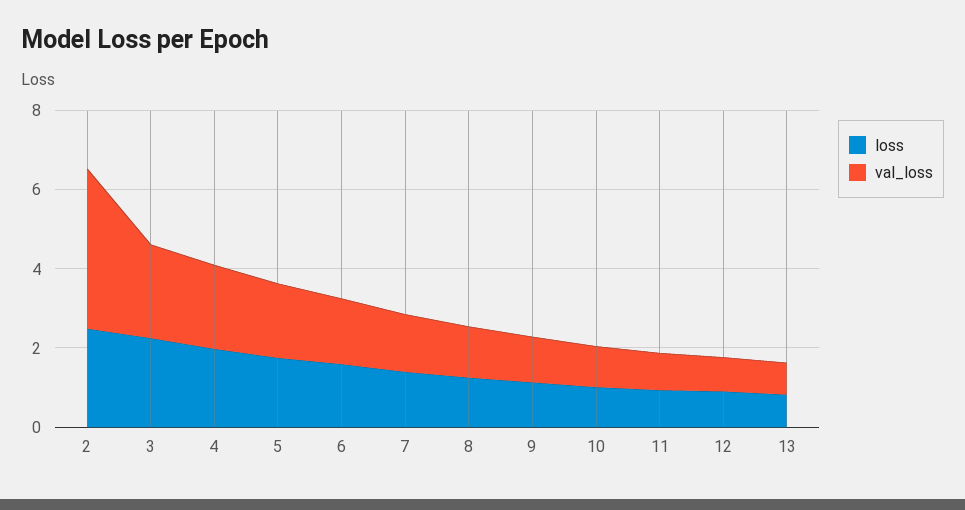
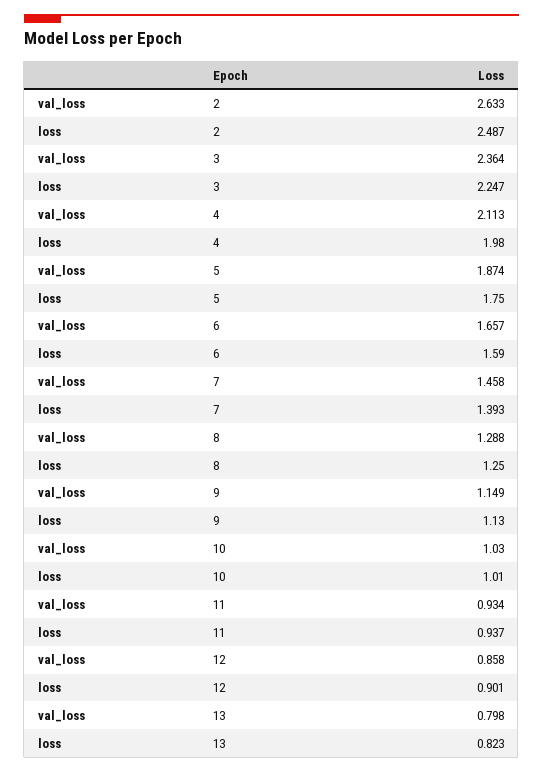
val_loss, 2: 4 -> 2.633

